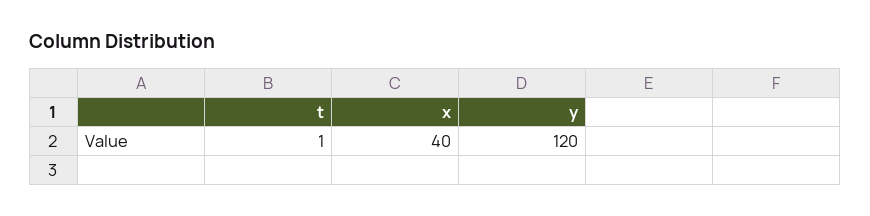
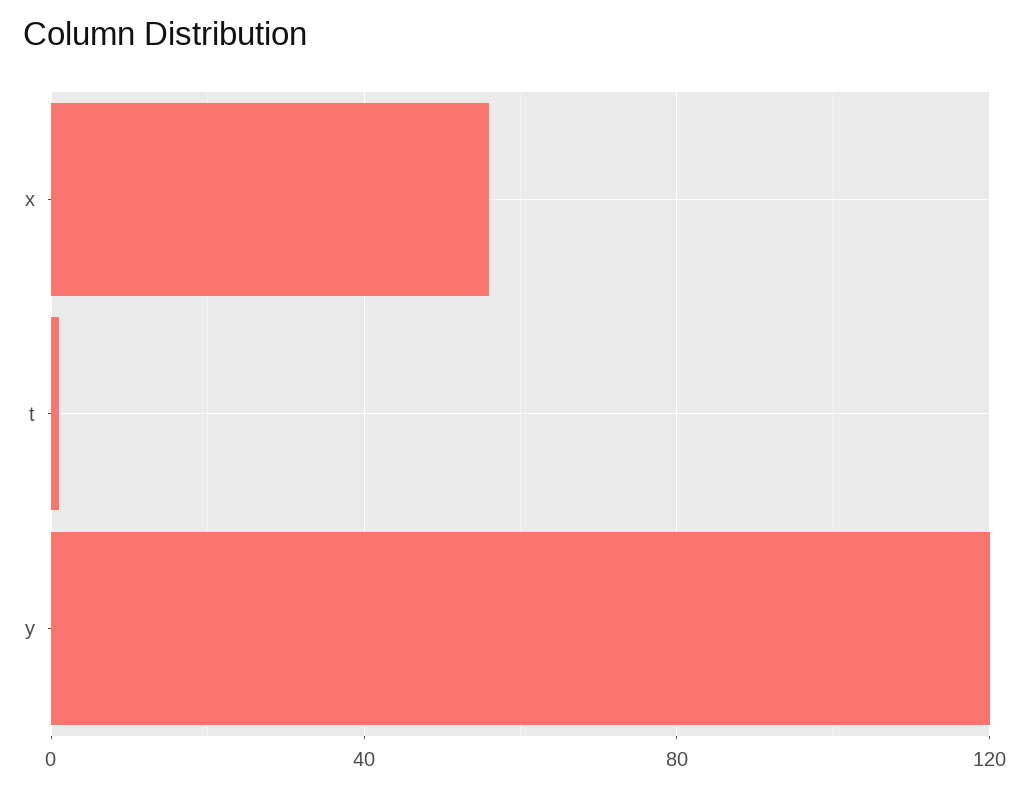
x: 40 -> 55

